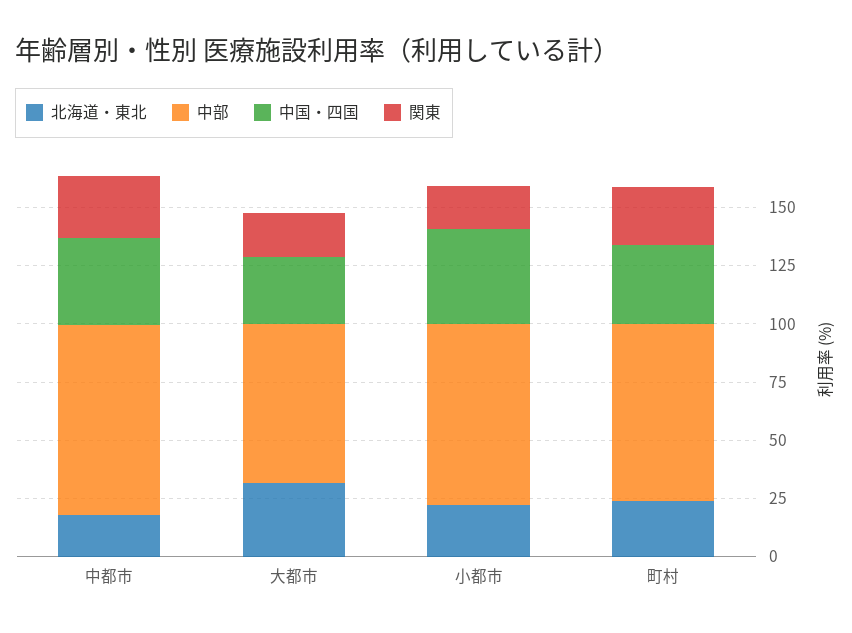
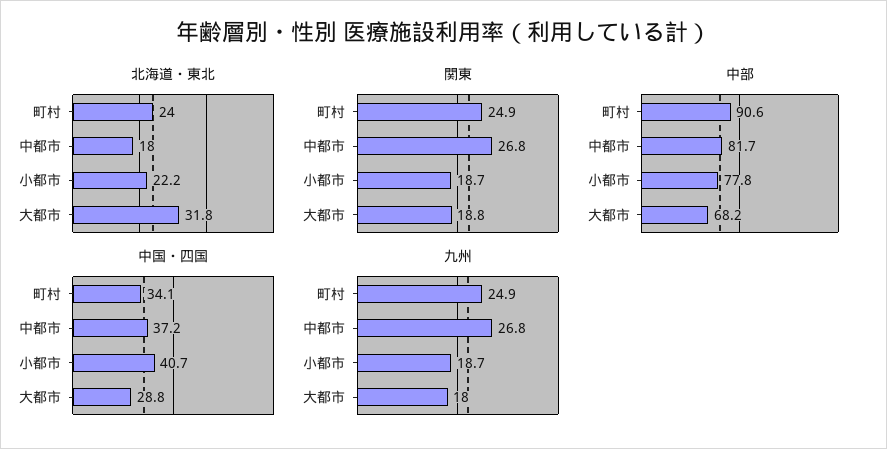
中部, 町村: 75 -> 90.6
九州, 町村: none -> 24.9
九州, 中都市: none -> 26.8
九州, 小都市: none -> 18.7
九州, 大都市: none -> 18

